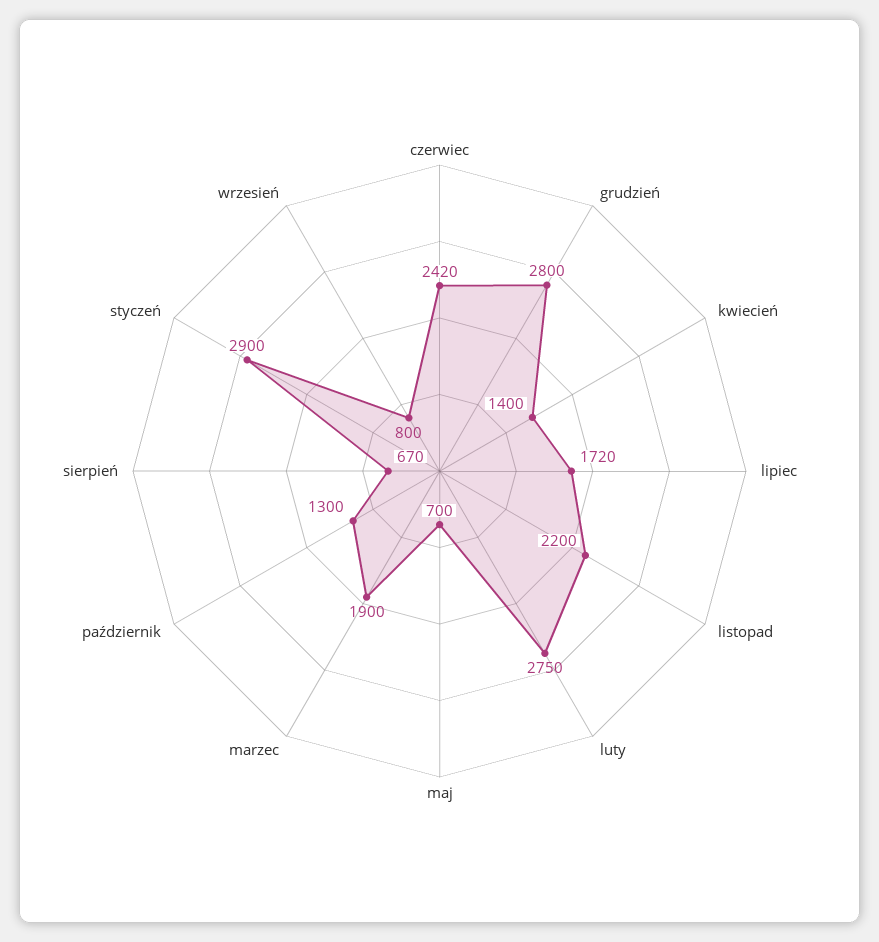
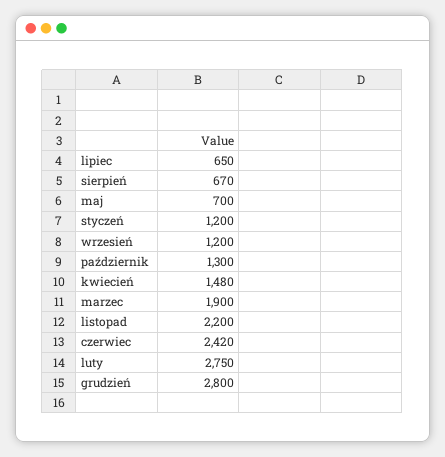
kwiecień: 1400 -> 1480
lipiec: 1720 -> 650
styczeń: 2900 -> 1200
wrzesień: 800 -> 1200

